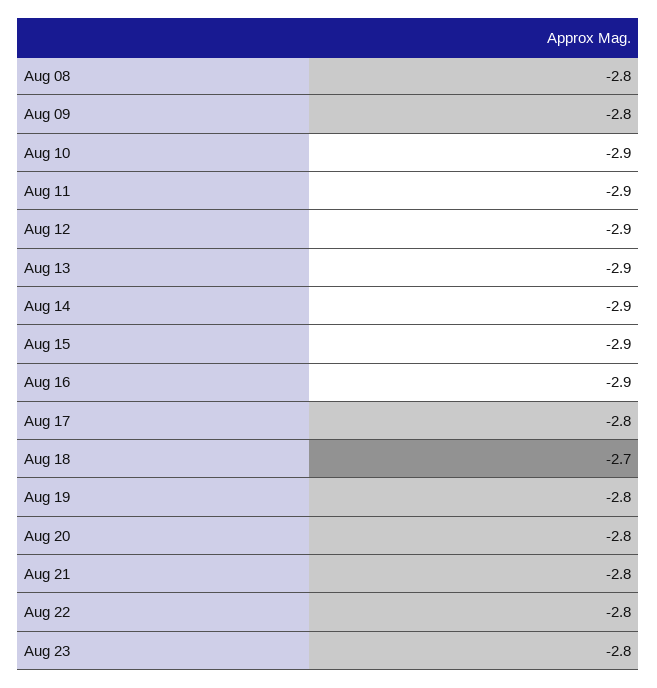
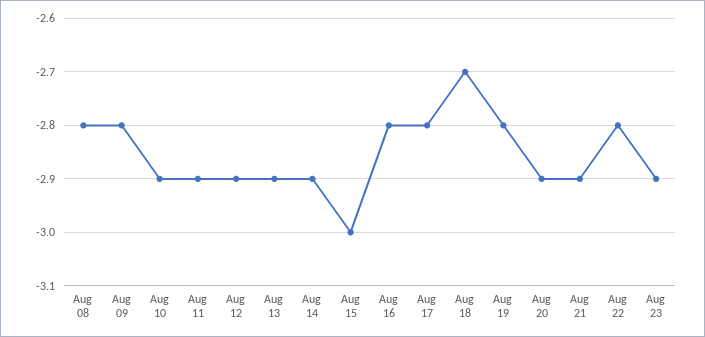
Aug 15: -2.9 -> -3
Aug 16: -2.9 -> -2.8
Aug 20: -2.8 -> -2.9
Aug 21: -2.8 -> -2.9
Aug 23: -2.8 -> -2.9

